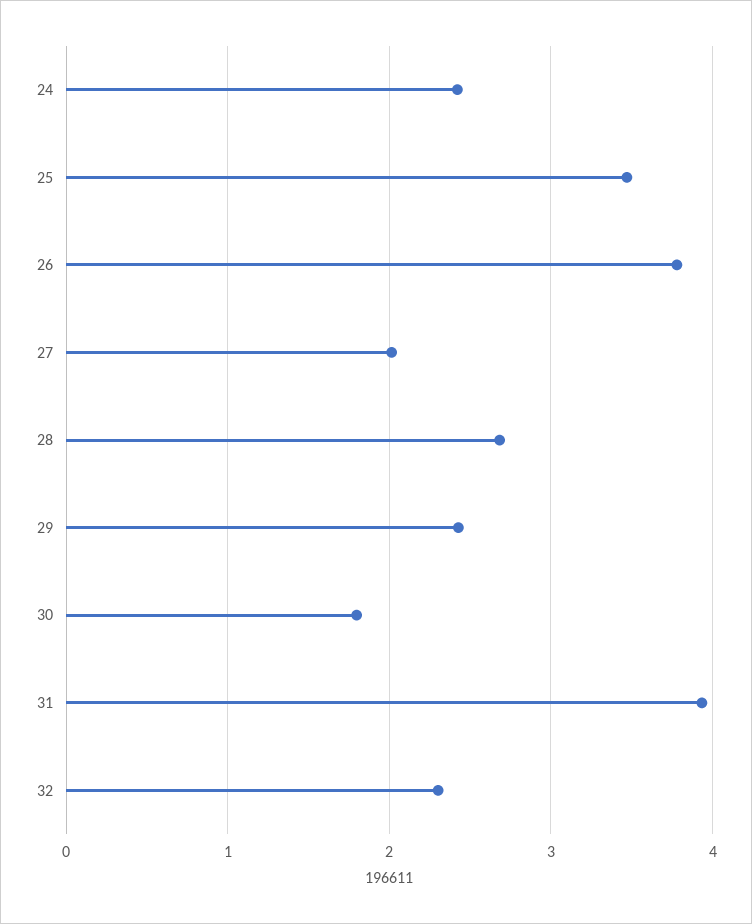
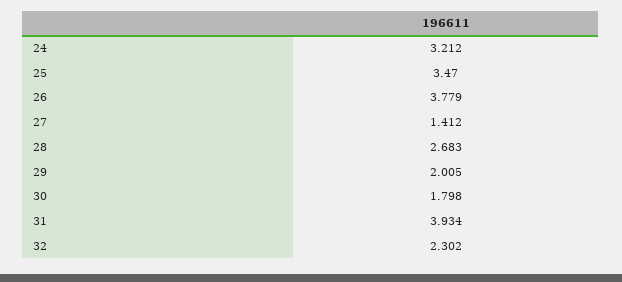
24: 2.4 -> 3.212
27: 2 -> 1.412
29: 2.4 -> 2.005

